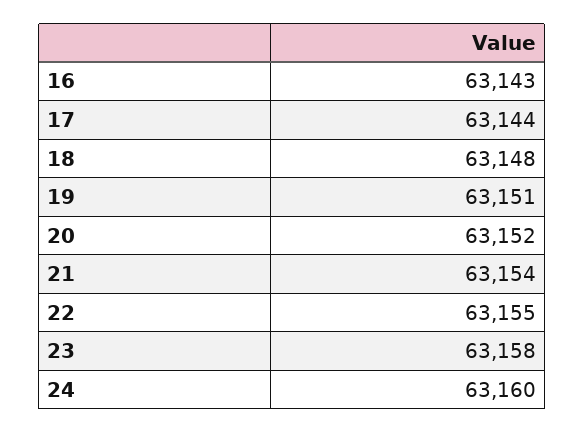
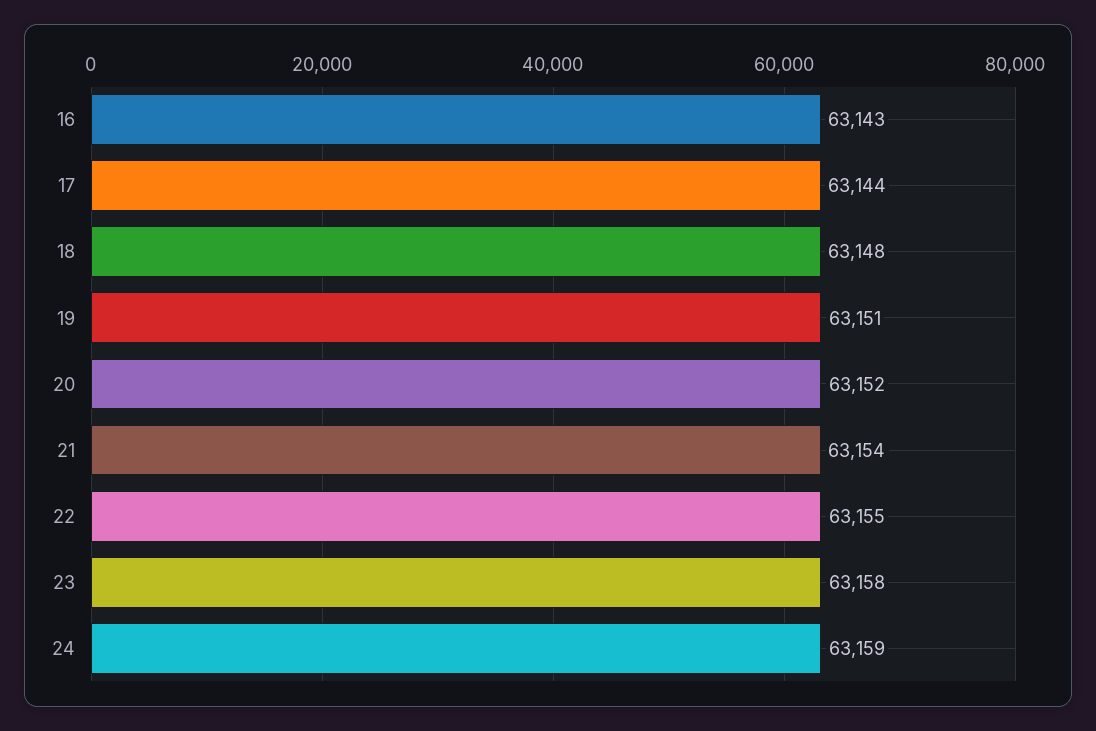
24: 63160 -> 63159

